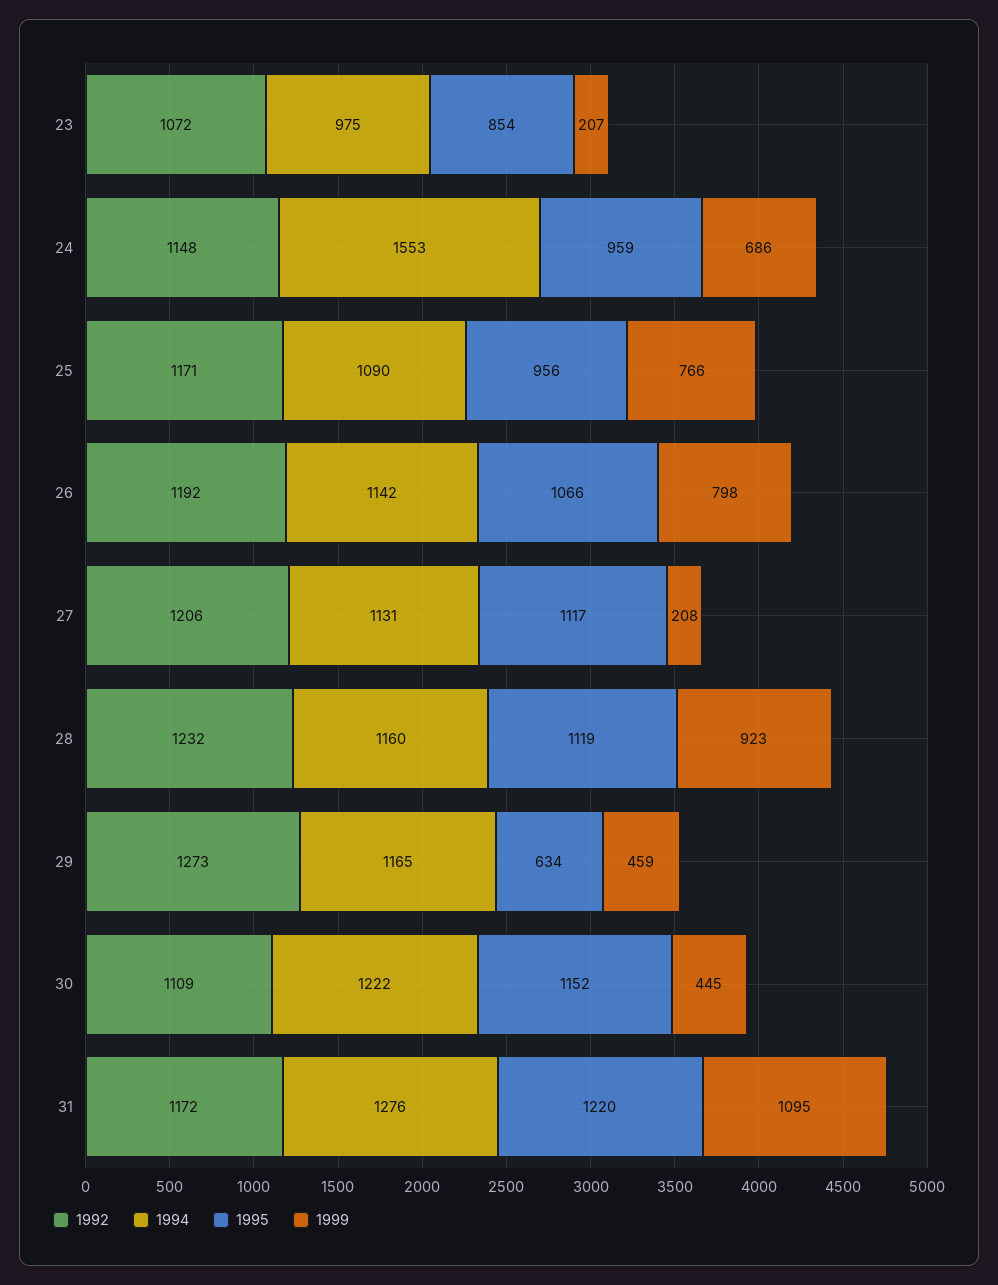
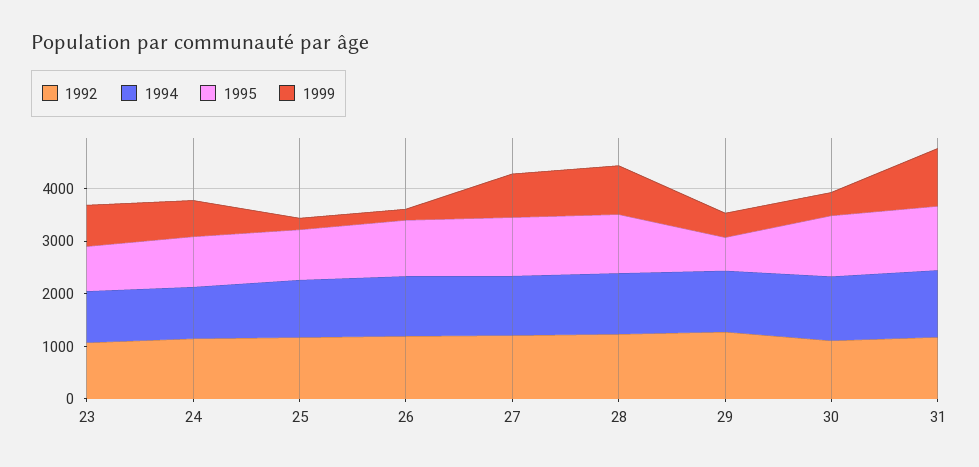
1999, 23: 207 -> 800
1994, 24: 1553 -> 1000
1999, 25: 766 -> 200
1999, 26: 798 -> 200
1999, 27: 208 -> 800

